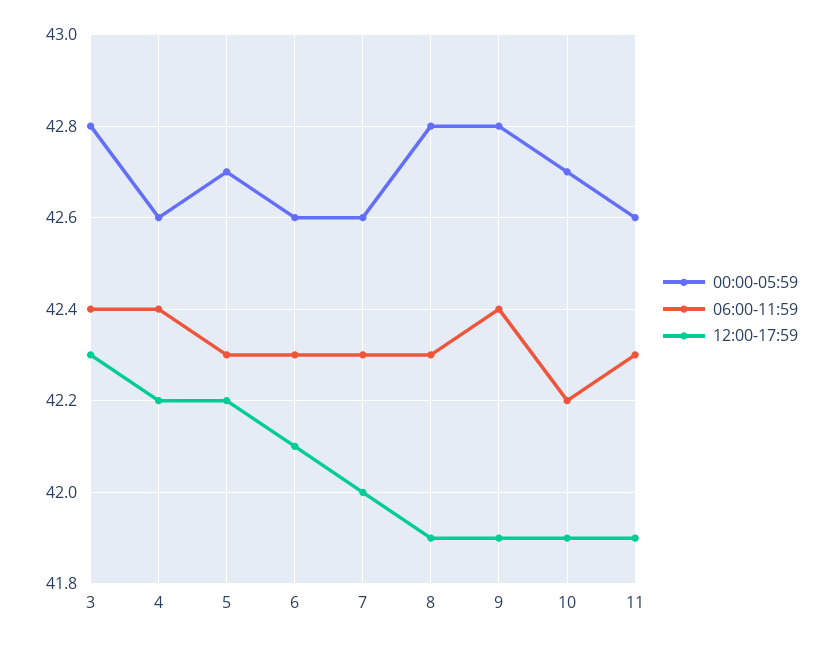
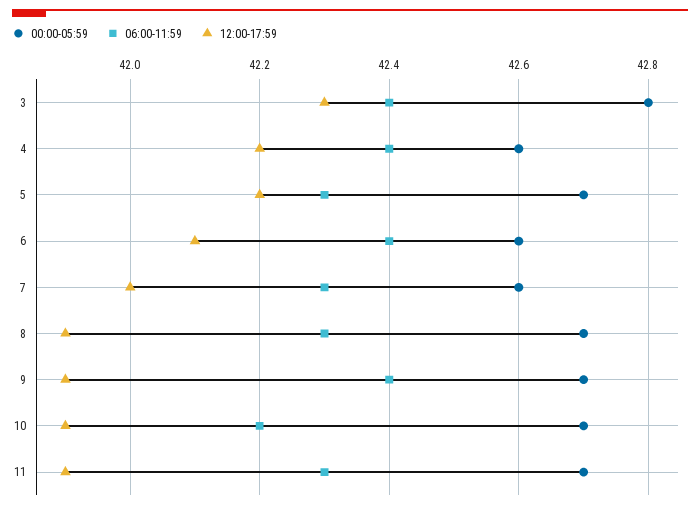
06:00-11:59, 6: 42.3 -> 42.4
00:00-05:59, 8: 42.8 -> 42.7
00:00-05:59, 9: 42.8 -> 42.7
00:00-05:59, 11: 42.6 -> 42.7

